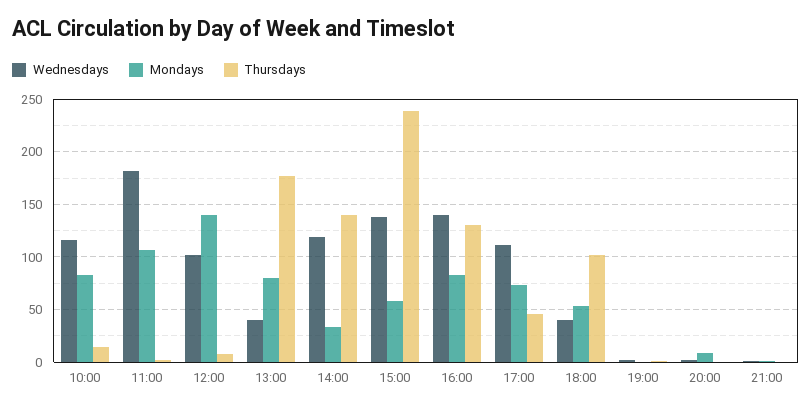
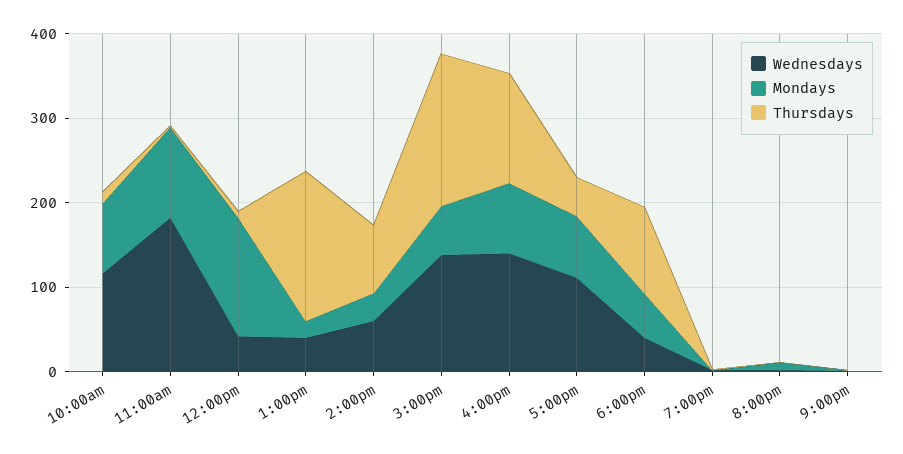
Wednesdays, 12:00: 100 -> 40
Mondays, 13:00: 80 -> 20
Wednesdays, 14:00: 120 -> 60
Thursdays, 14:00: 140 -> 80
Thursdays, 15:00: 240 -> 180

